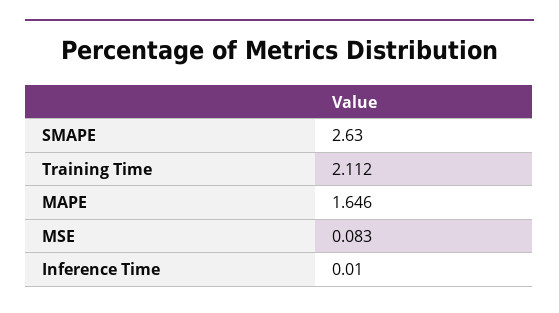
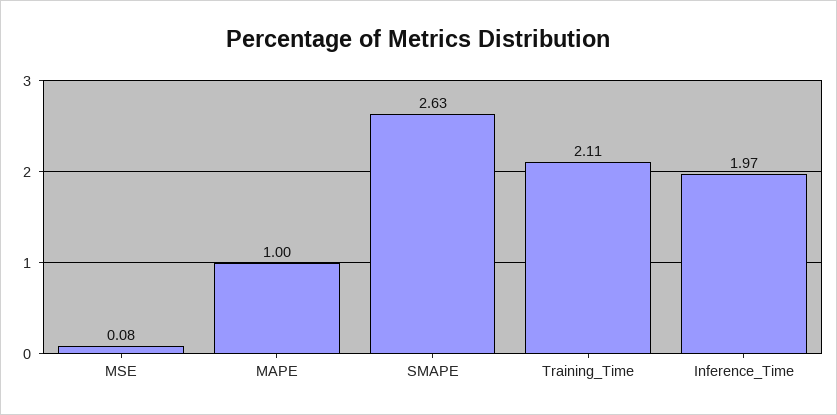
MAPE: 1.646 -> 1
Inference Time: 0.01 -> 1.97

